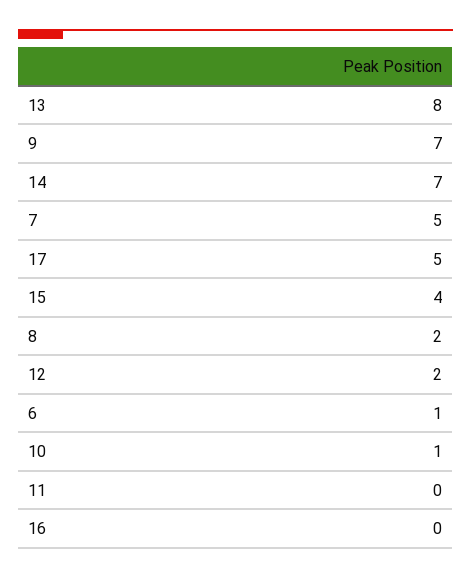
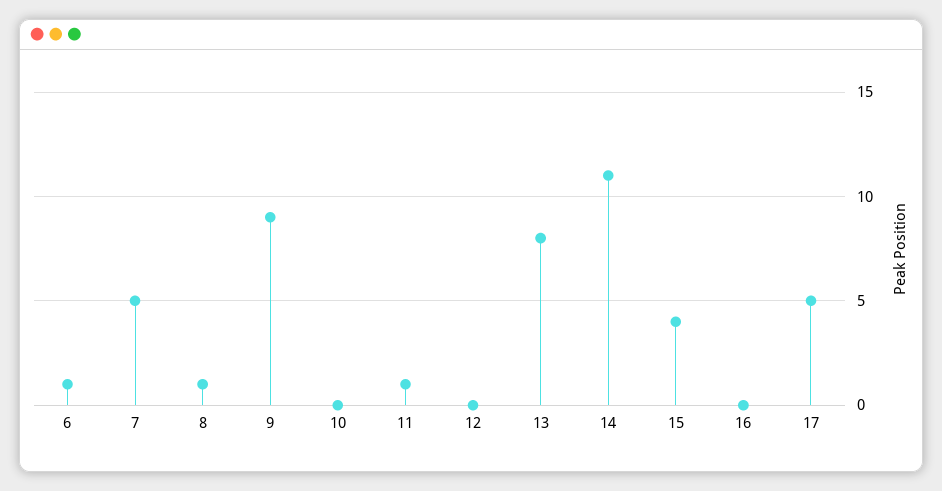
9: 7 -> 9
14: 7 -> 11
8: 2 -> 1
12: 2 -> 0
10: 1 -> 0
11: 0 -> 1

